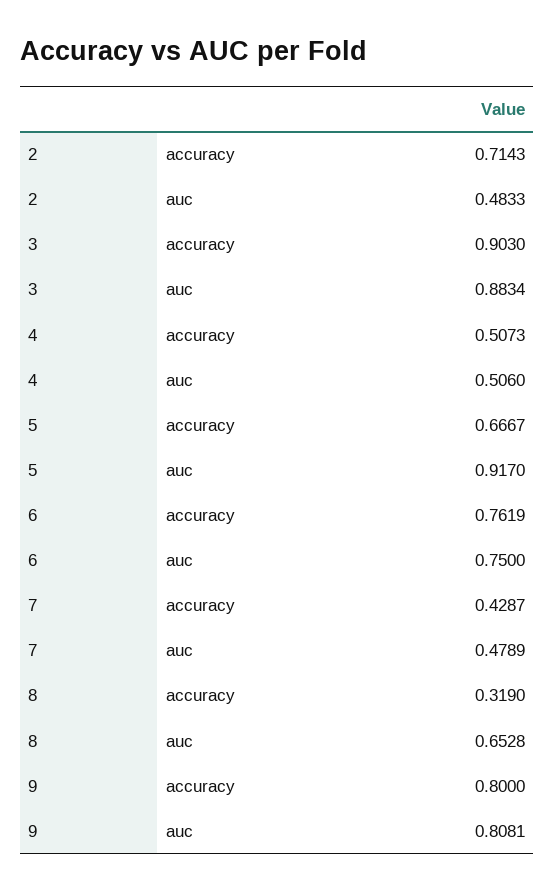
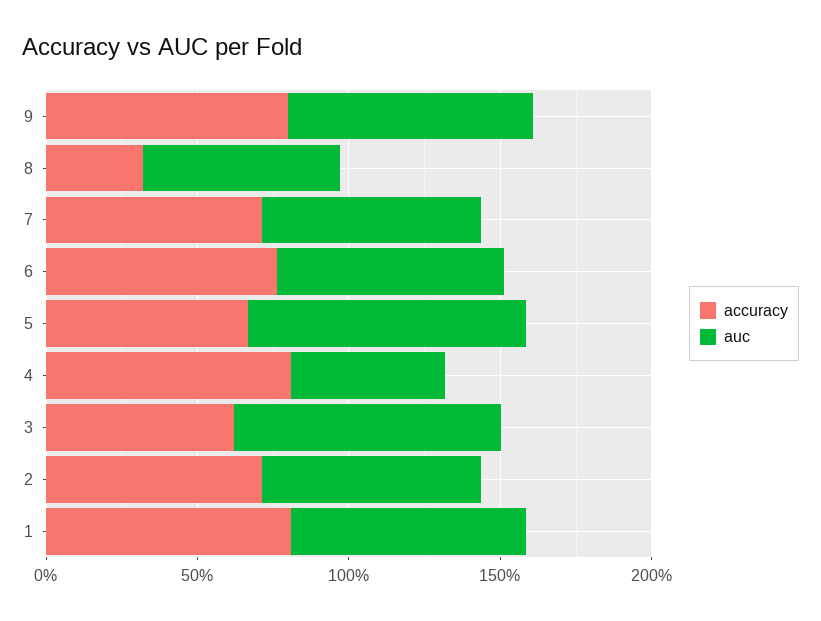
auc, 2: 0.4833 -> 0.7
accuracy, 3: 0.903 -> 0.6
accuracy, 4: 0.5073 -> 0.8
accuracy, 7: 0.4287 -> 0.7
auc, 7: 0.4789 -> 0.7
accuracy, 1: none -> 0.8
auc, 1: none -> 0.8

